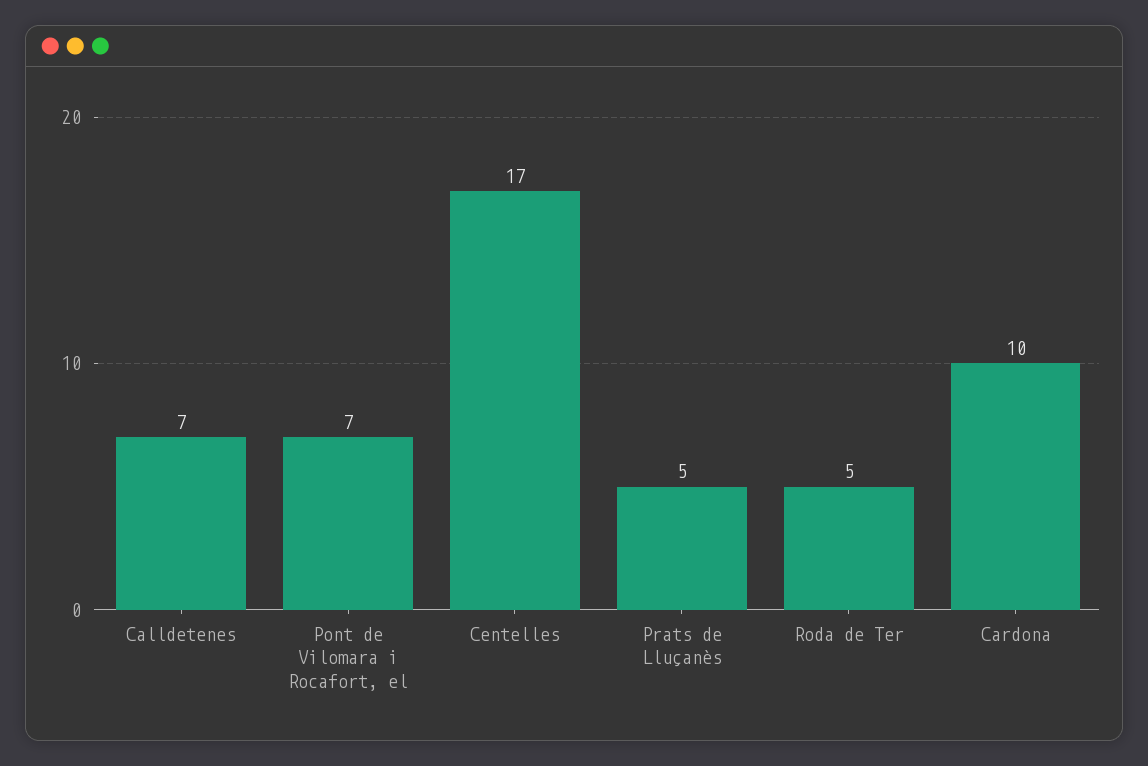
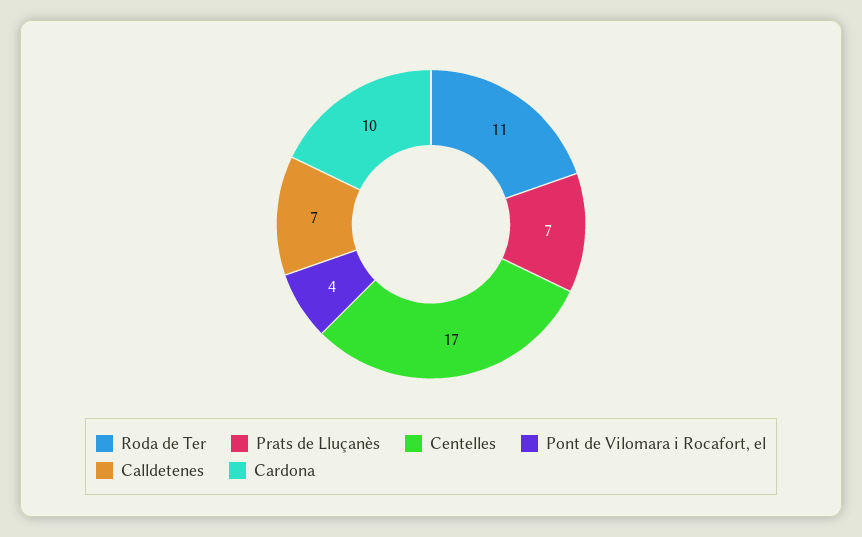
Pont de Vilomara i Rocafort, el: 7 -> 4
Prats de Lluçanès: 5 -> 7
Roda de Ter: 5 -> 11

